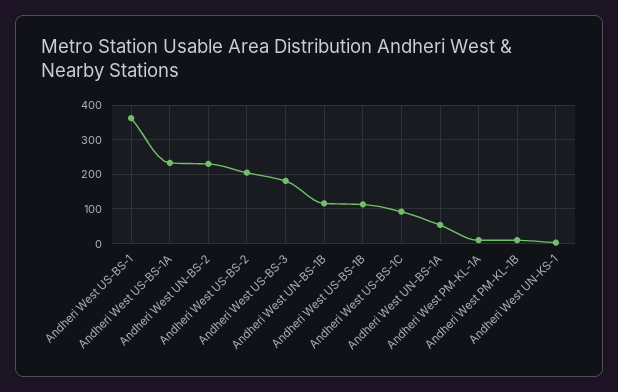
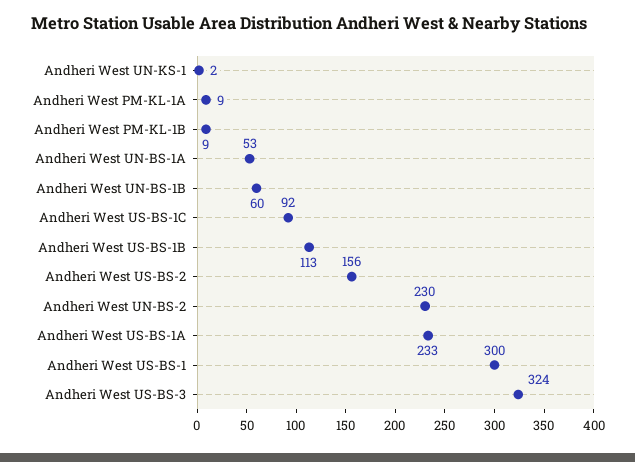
Andheri West US-BS-1: 360 -> 300
Andheri West US-BS-2: 200 -> 156
Andheri West US-BS-3: 180 -> 324
Andheri West UN-BS-1B: 120 -> 60

